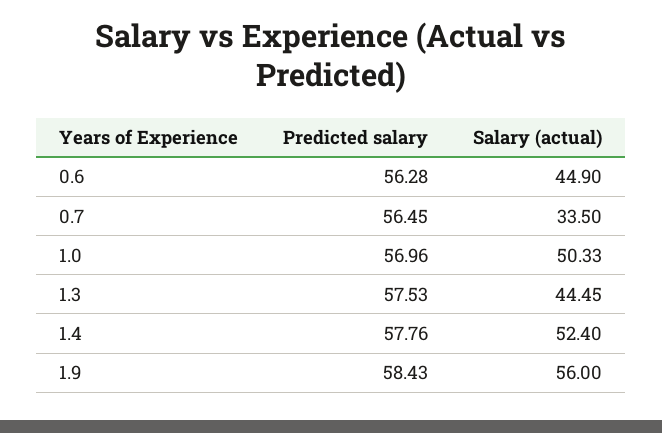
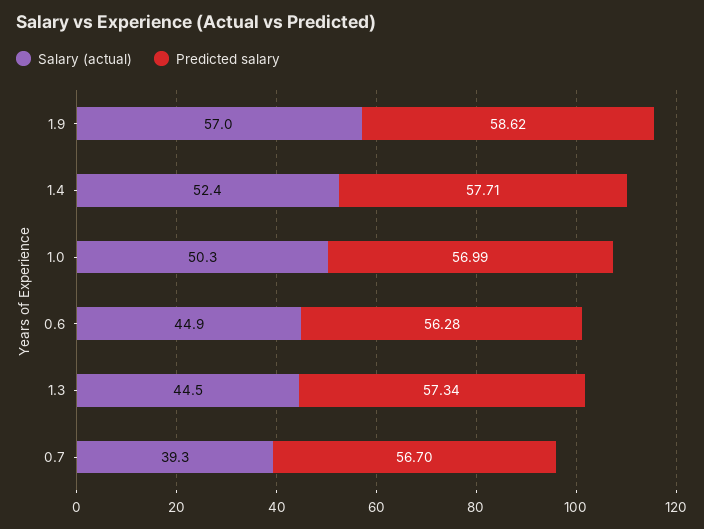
Predicted salary, 0.7: 56.45 -> 56.7
Salary (actual), 0.7: 33.5 -> 39.3
Predicted salary, 1.0: 56.96 -> 56.99
Predicted salary, 1.3: 57.53 -> 57.34
Predicted salary, 1.4: 57.76 -> 57.71
Predicted salary, 1.9: 58.43 -> 58.62
Salary (actual), 1.9: 56 -> 57

